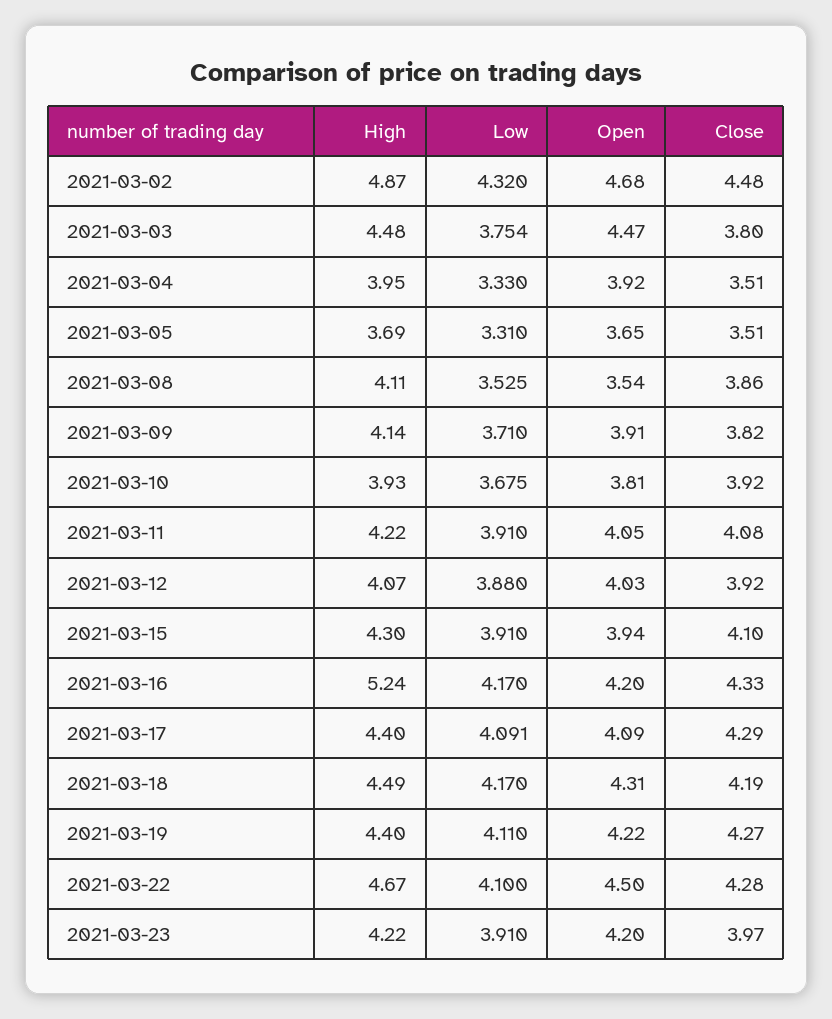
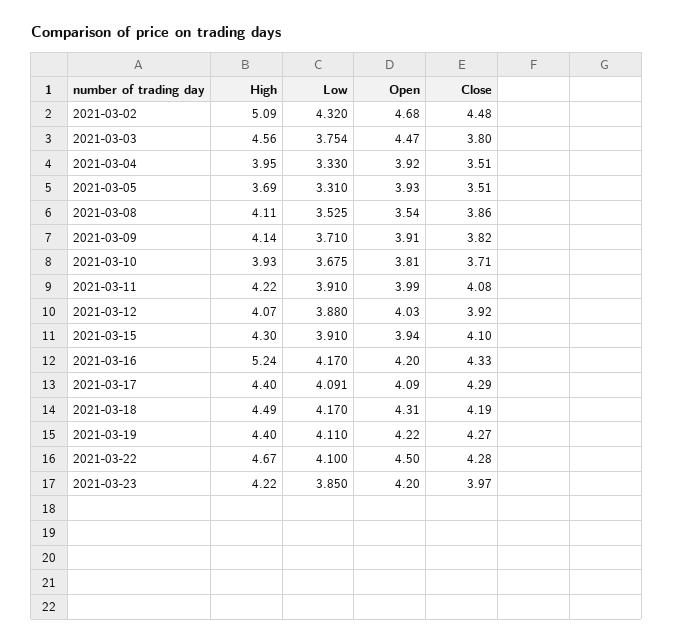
High, 2021-03-02: 4.87 -> 5.09
High, 2021-03-03: 4.48 -> 4.56
Open, 2021-03-05: 3.65 -> 3.93
Close, 2021-03-10: 3.92 -> 3.71
Open, 2021-03-11: 4.05 -> 3.99
Low, 2021-03-23: 3.91 -> 3.85

